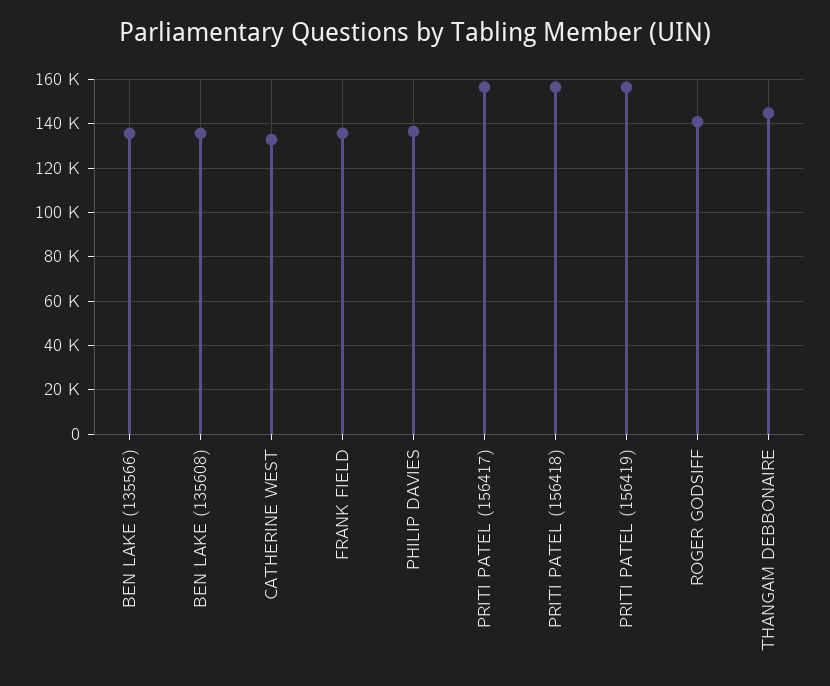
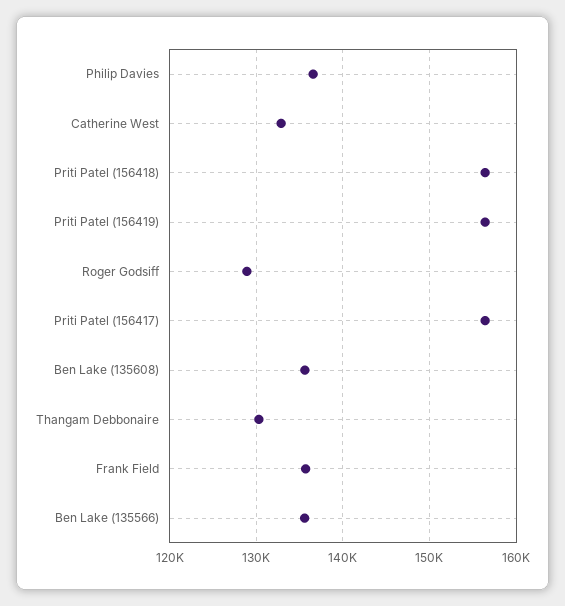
ROGER GODSIFF: 140000 -> 129000
THANGAM DEBBONAIRE: 145000 -> 130000

